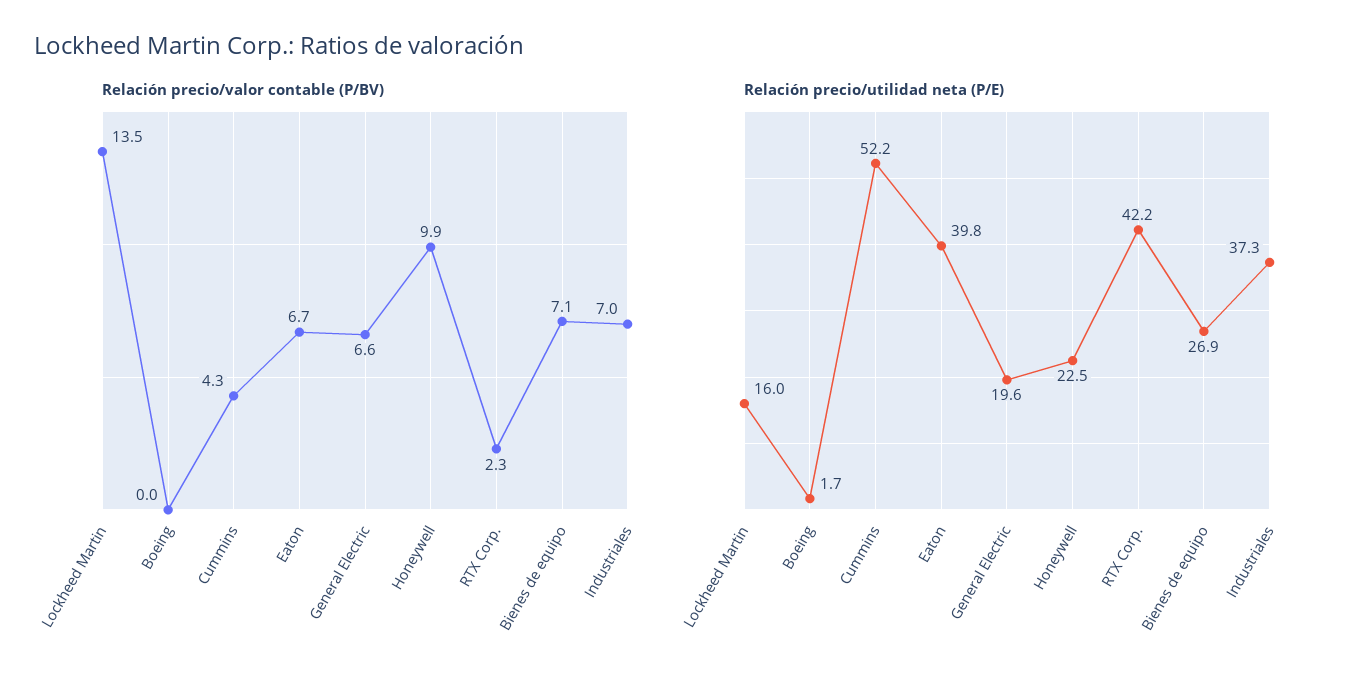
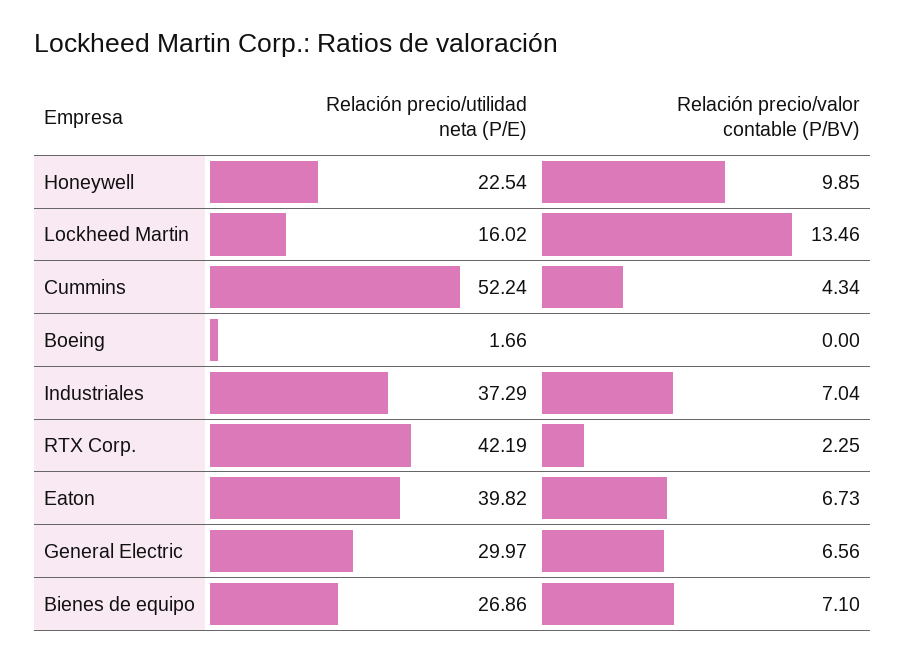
Relación precio/utilidad neta (P/E), General Electric: 19.6 -> 29.97

